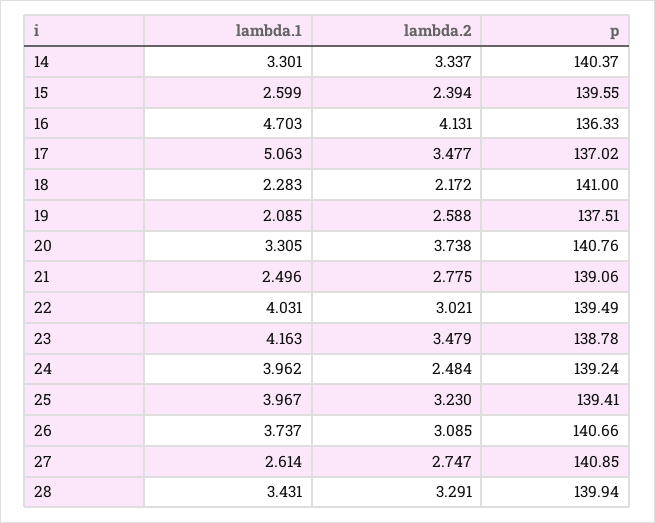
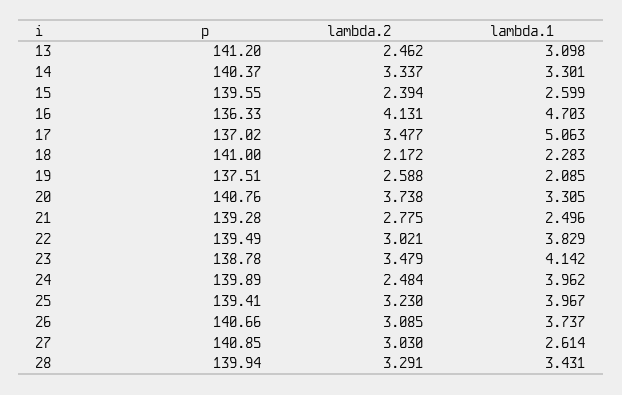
p, 21: 139.06 -> 139.28
lambda.1, 22: 4.031 -> 3.829
lambda.1, 23: 4.163 -> 4.142
p, 24: 139.24 -> 139.89
lambda.2, 27: 2.747 -> 3.03
p, 13: none -> 141.2
lambda.2, 13: none -> 2.462
lambda.1, 13: none -> 3.098

